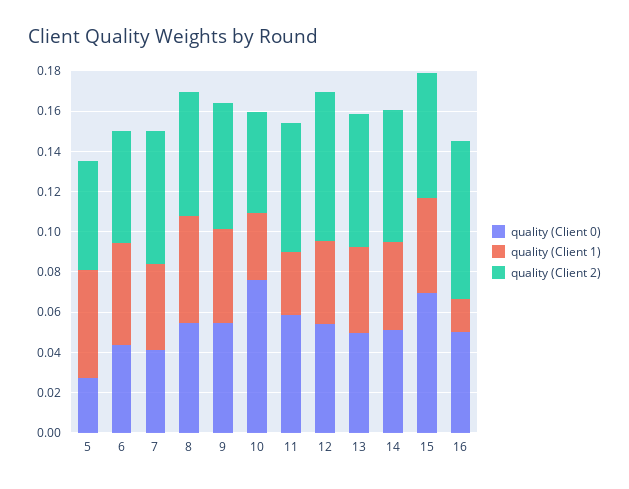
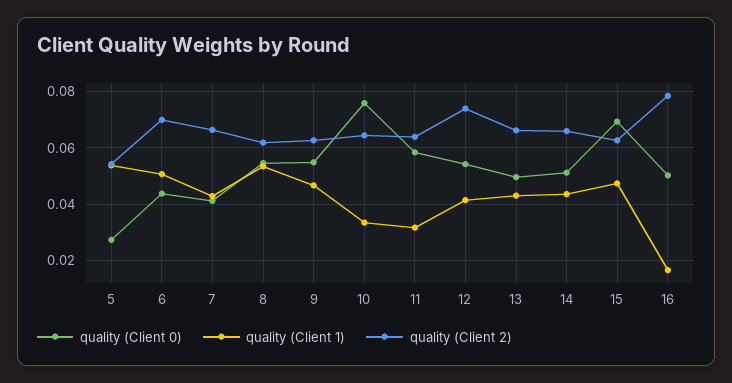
quality (Client 2), 6: 0.055 -> 0.07
quality (Client 2), 10: 0.05 -> 0.065

